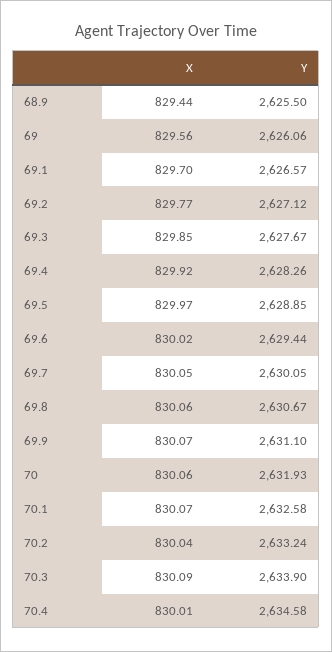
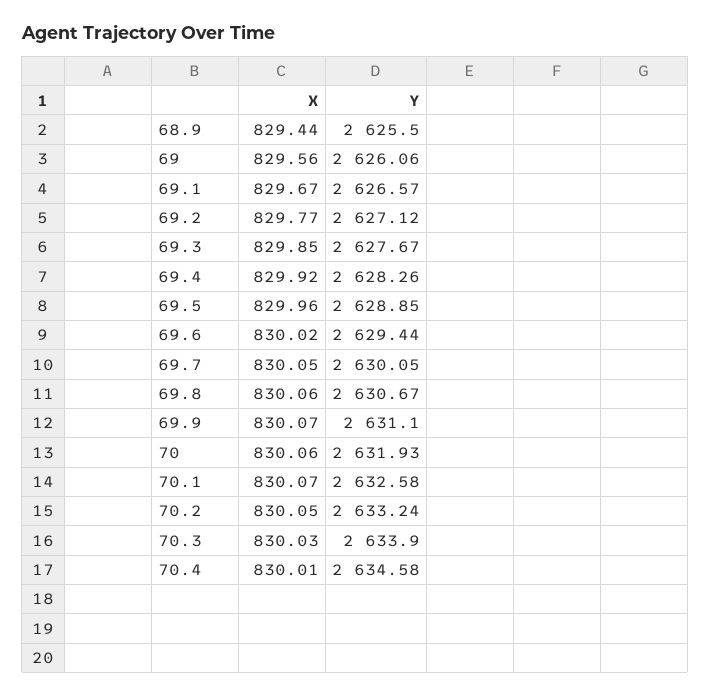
X, 69.1: 829.7 -> 829.67
X, 69.5: 829.97 -> 829.96
X, 70.2: 830.04 -> 830.05
X, 70.3: 830.09 -> 830.03

